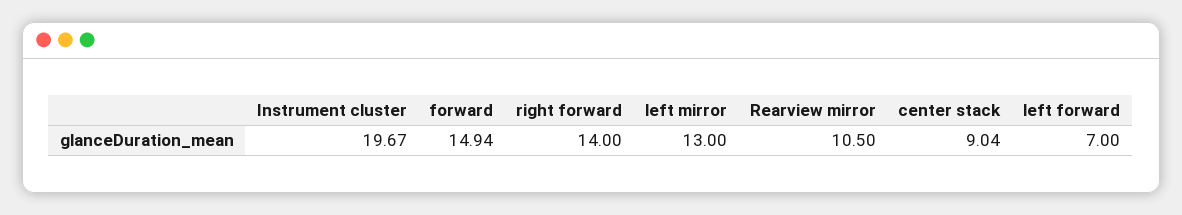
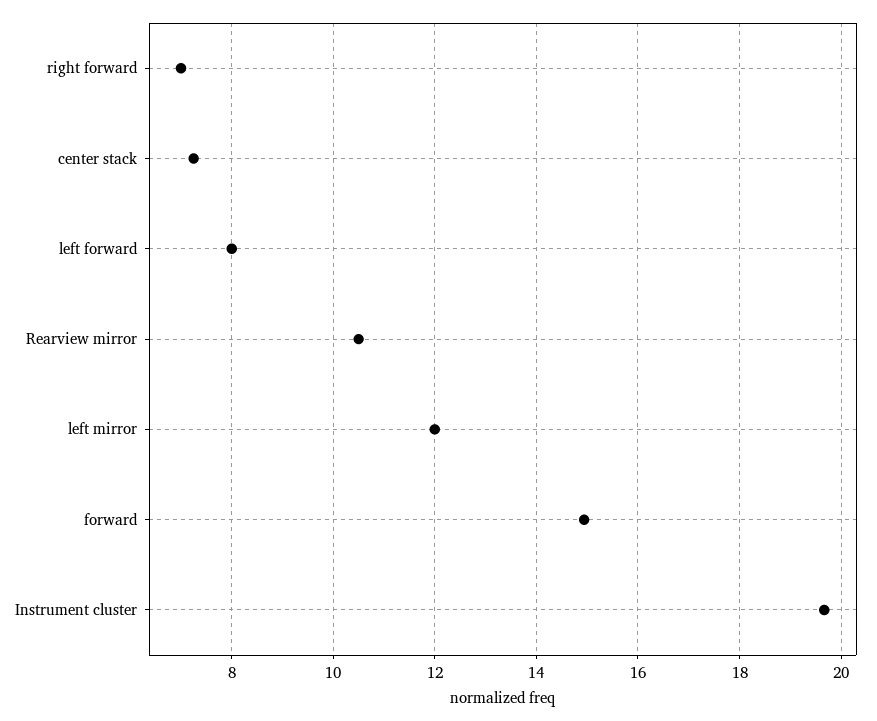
right forward: 14 -> 7
left mirror: 13 -> 12
center stack: 9.04 -> 7.2
left forward: 7 -> 8

